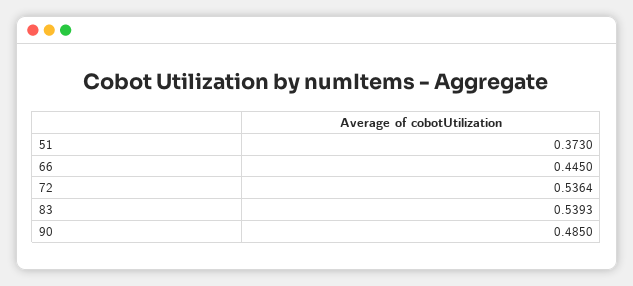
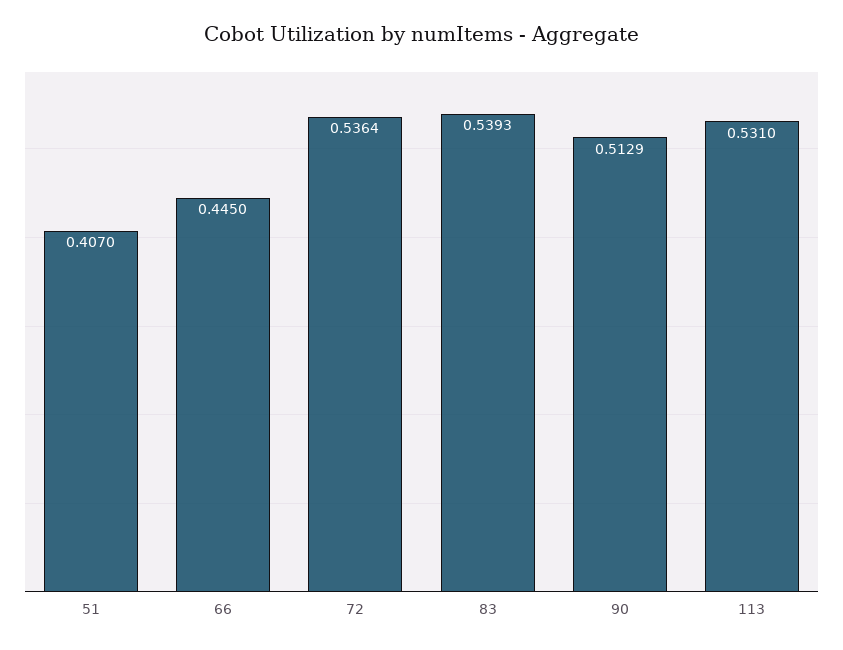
51: 0.373 -> 0.407
90: 0.485 -> 0.5129
113: none -> 0.531

